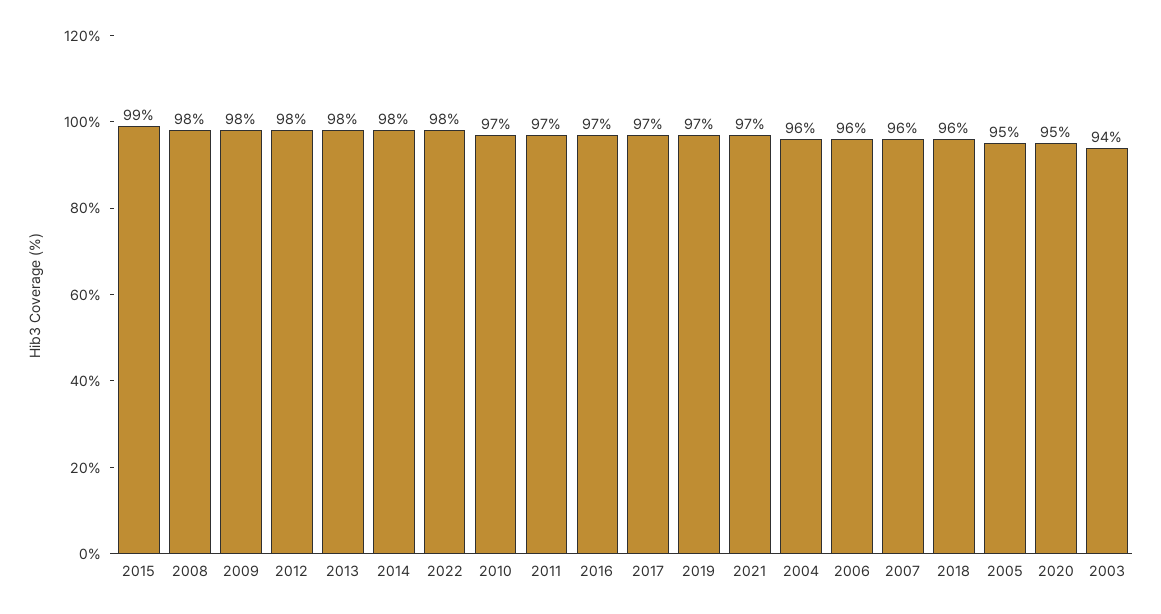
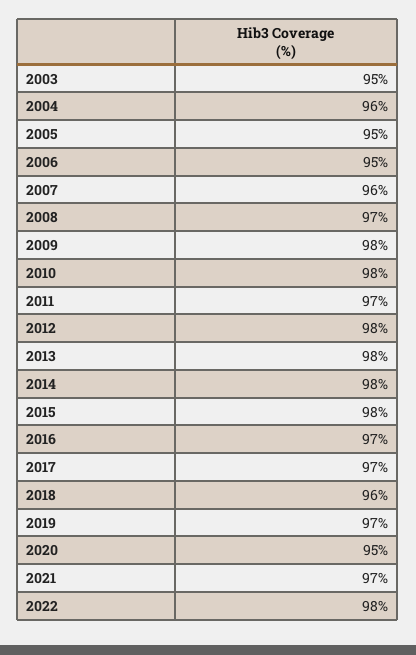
2015: 99 -> 98
2008: 98 -> 97
2010: 97 -> 98
2006: 96 -> 95
2003: 94 -> 95

